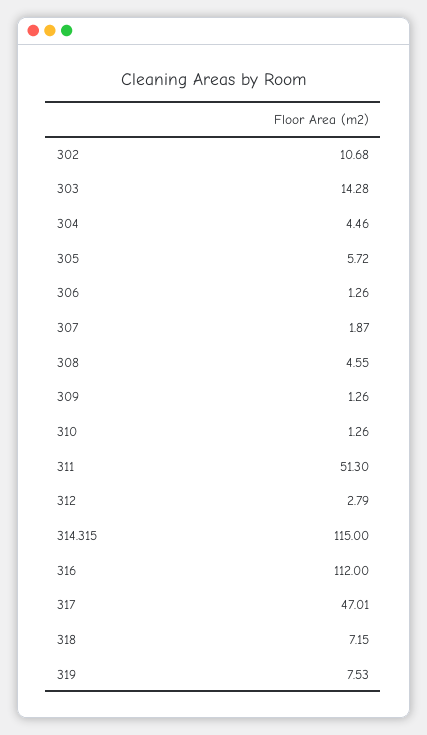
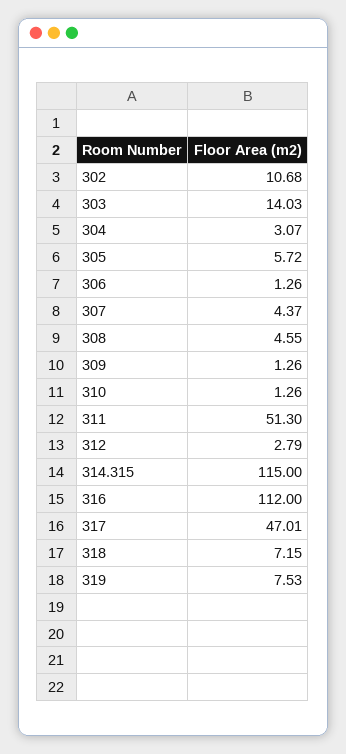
303: 14.28 -> 14.03
304: 4.46 -> 3.07
307: 1.87 -> 4.37

